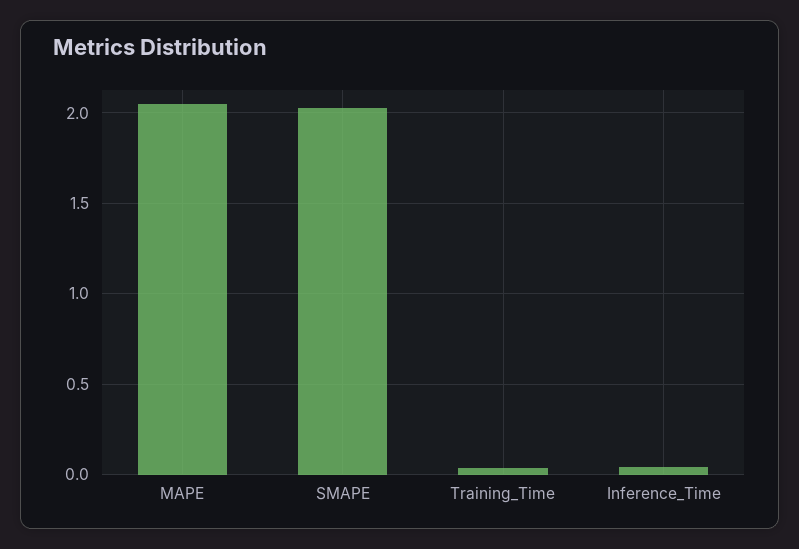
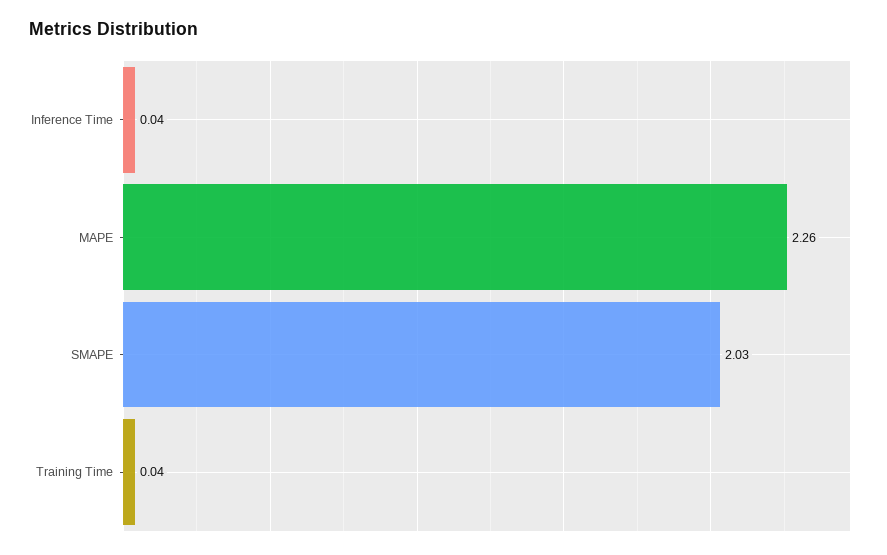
MAPE: 2.05 -> 2.26

